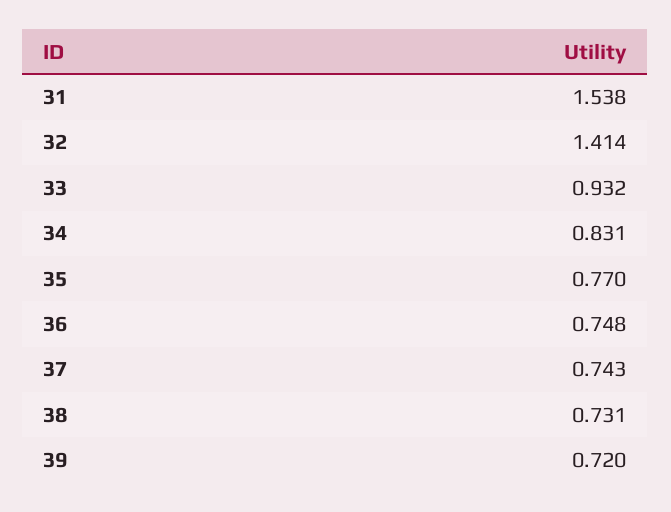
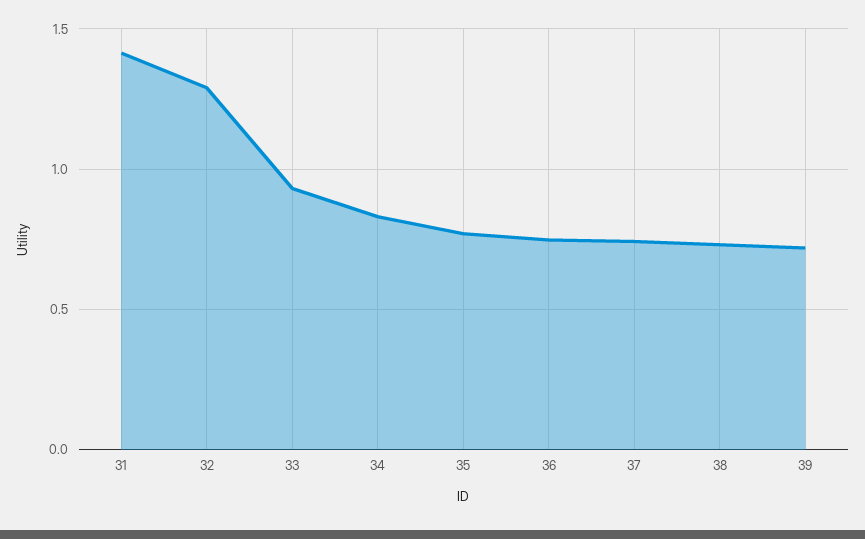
31: 1.538 -> 1.4
32: 1.414 -> 1.3

